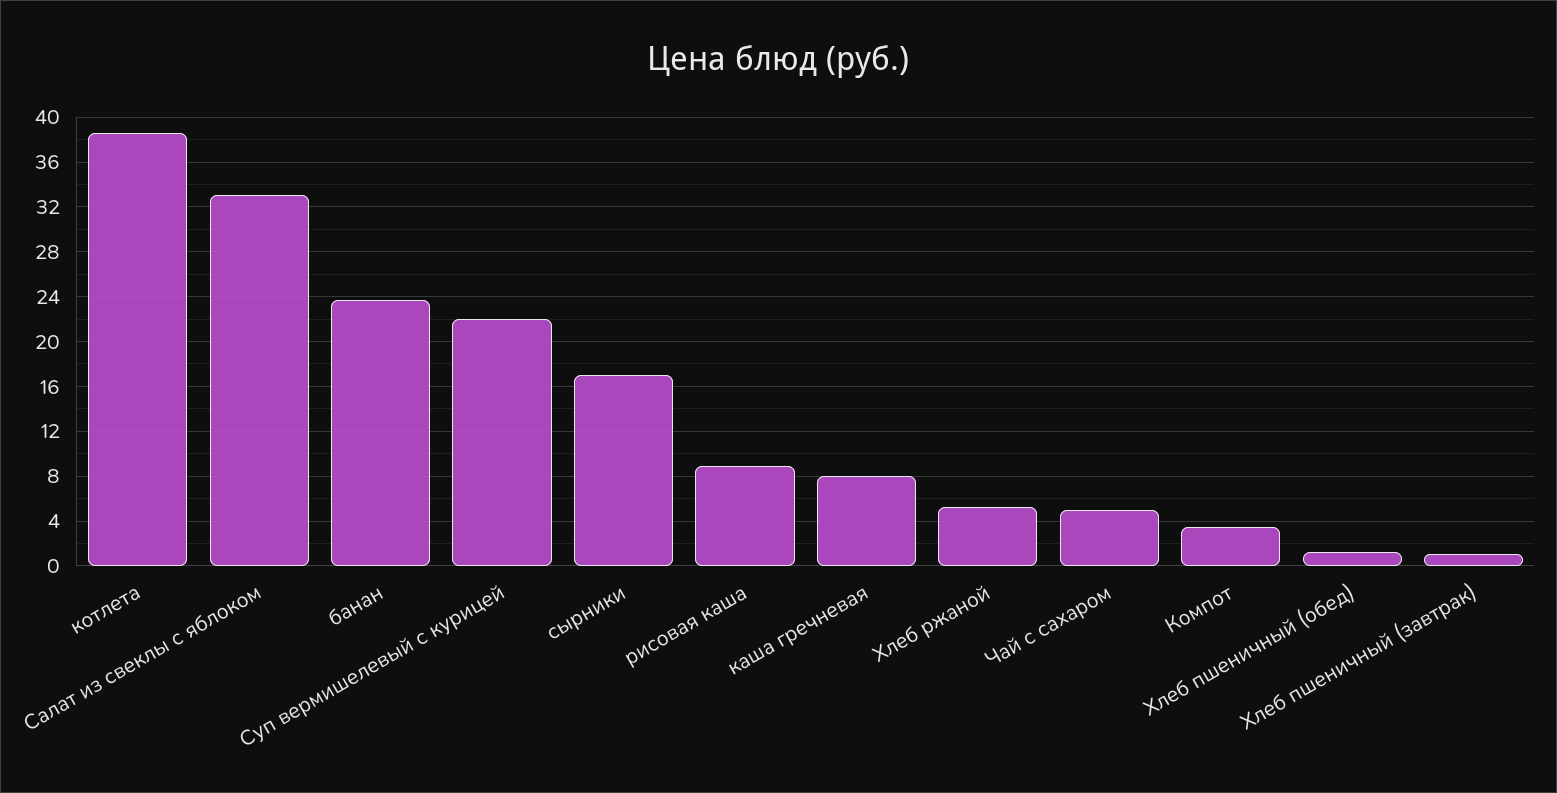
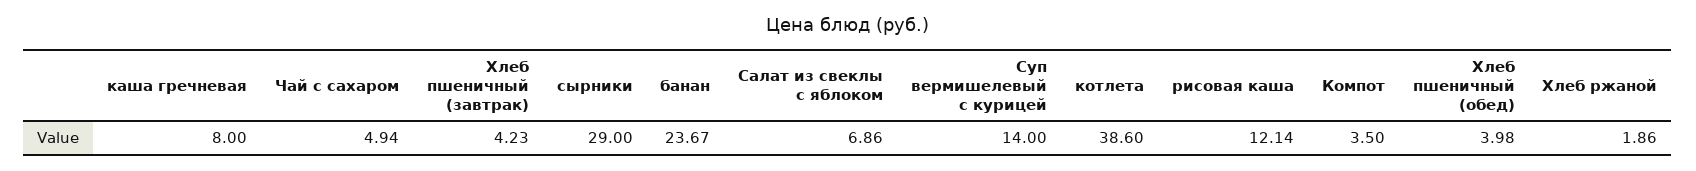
Салат из свеклы с яблоком: 33 -> 6.86
Суп вермишелевый с курицей: 22 -> 14
сырники: 17 -> 29
рисовая каша: 9 -> 12.14
Хлеб ржаной: 5 -> 1.86
Хлеб пшеничный (обед): 1 -> 3.98
Хлеб пшеничный (завтрак): 1 -> 4.23

